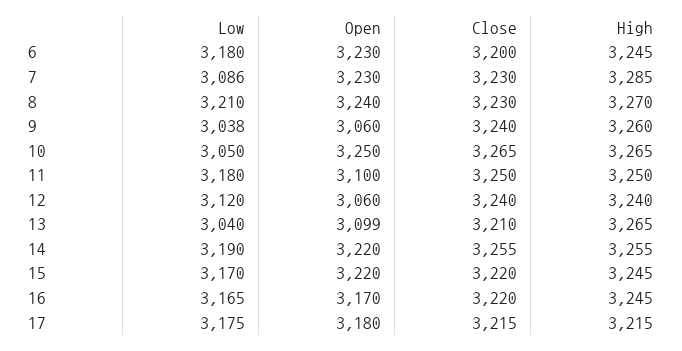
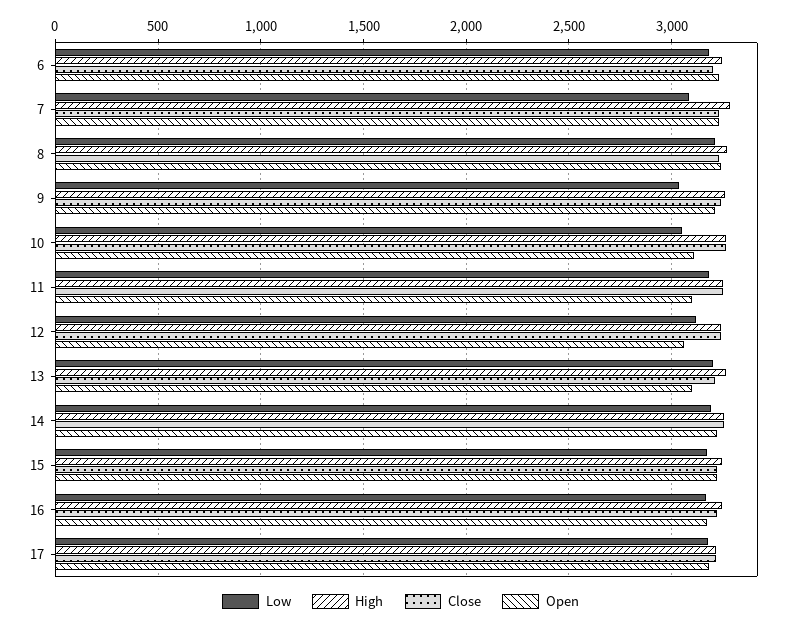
Open, 9: 3060 -> 3200
Open, 10: 3250 -> 3100
Low, 13: 3040 -> 3200

